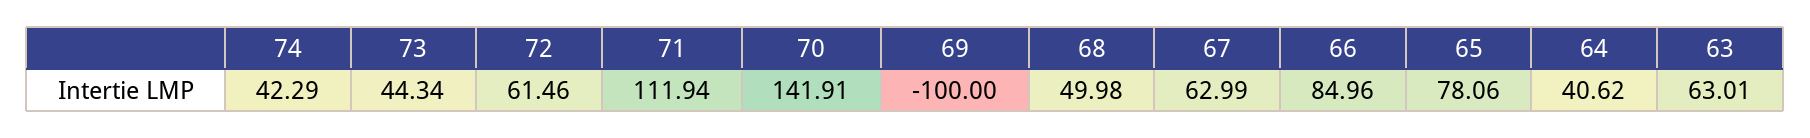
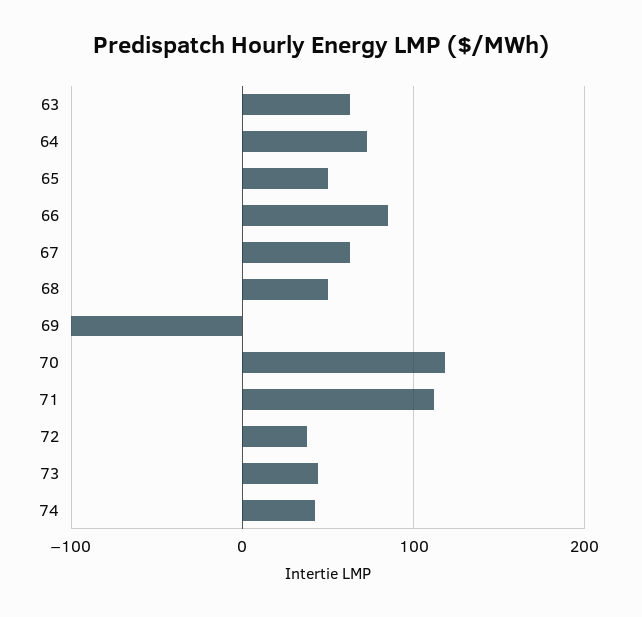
72: 61.46 -> 40
70: 141.91 -> 120
65: 78.06 -> 50
64: 40.62 -> 70

